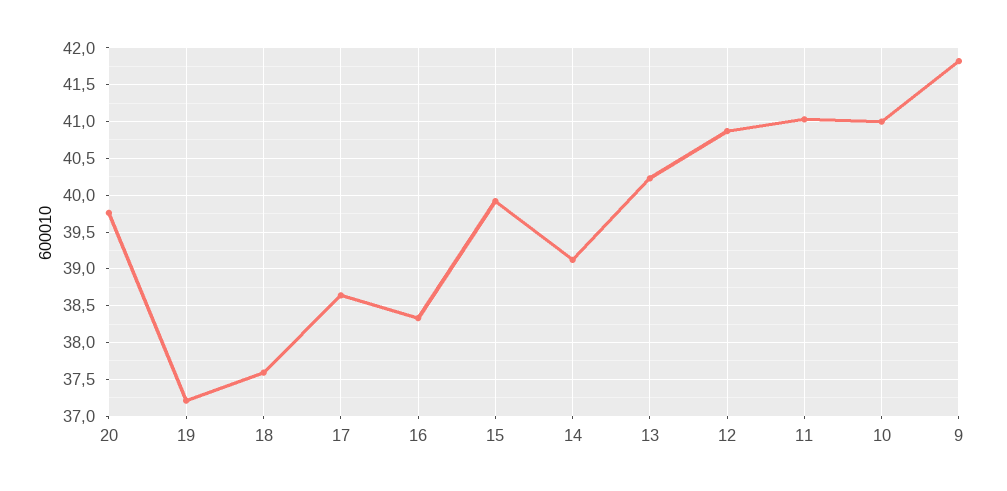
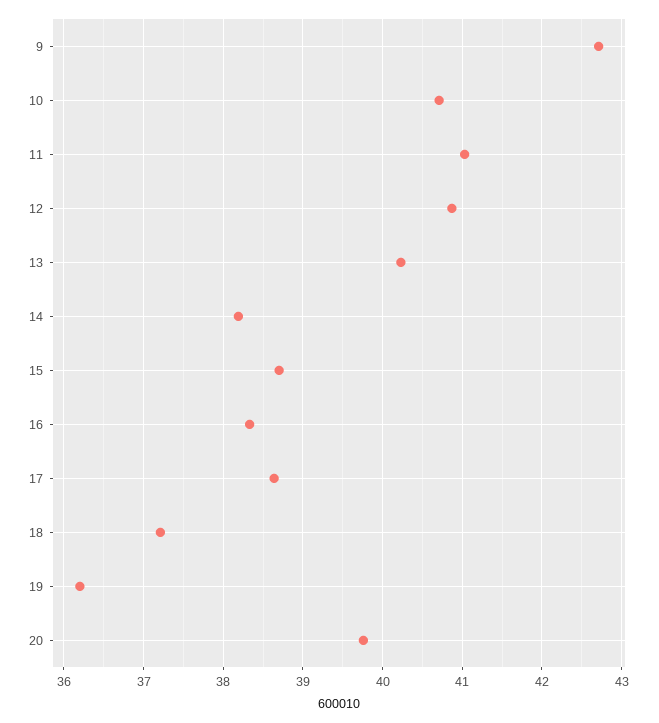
19: 37.2 -> 36.2
18: 37.6 -> 37.2
15: 39.9 -> 38.7
14: 39.1 -> 38.2
10: 41 -> 40.7
9: 41.8 -> 42.7

